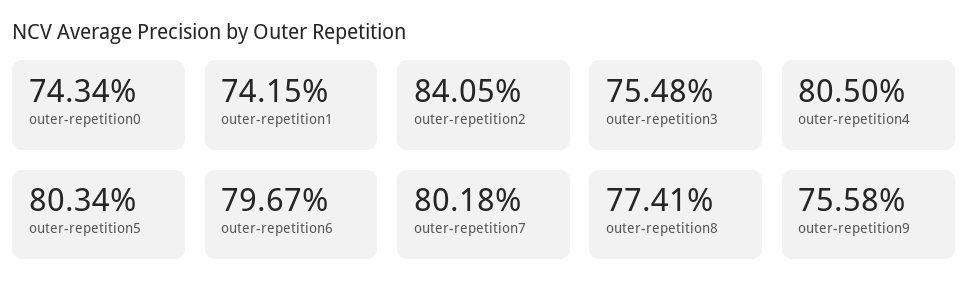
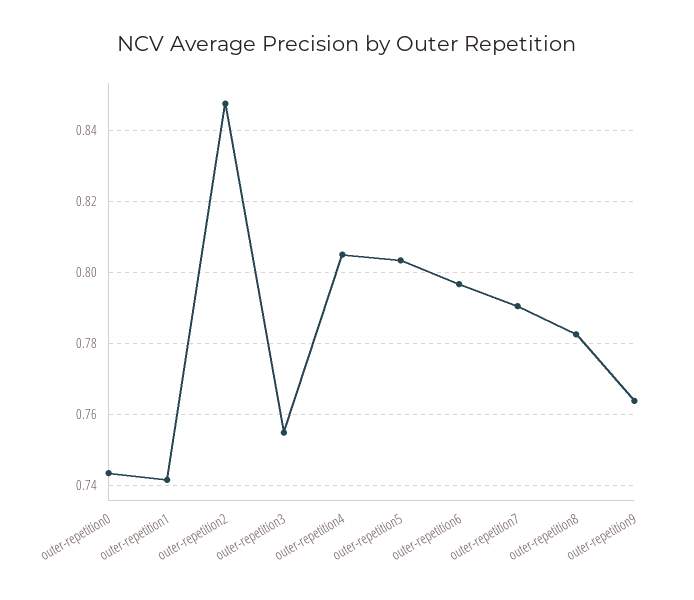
outer-repetition2: 0.8405 -> 0.848
outer-repetition7: 0.8018 -> 0.79
outer-repetition8: 0.7741 -> 0.782
outer-repetition9: 0.7558 -> 0.764

